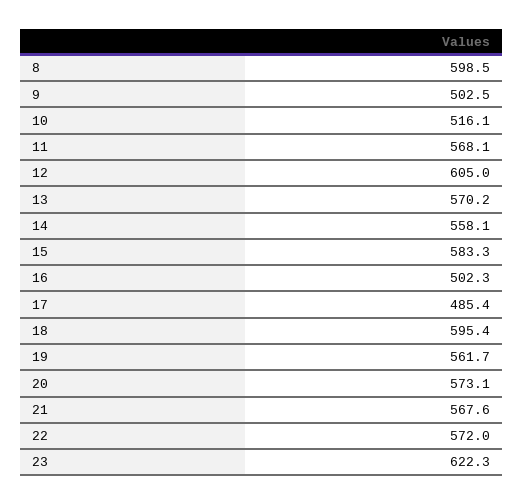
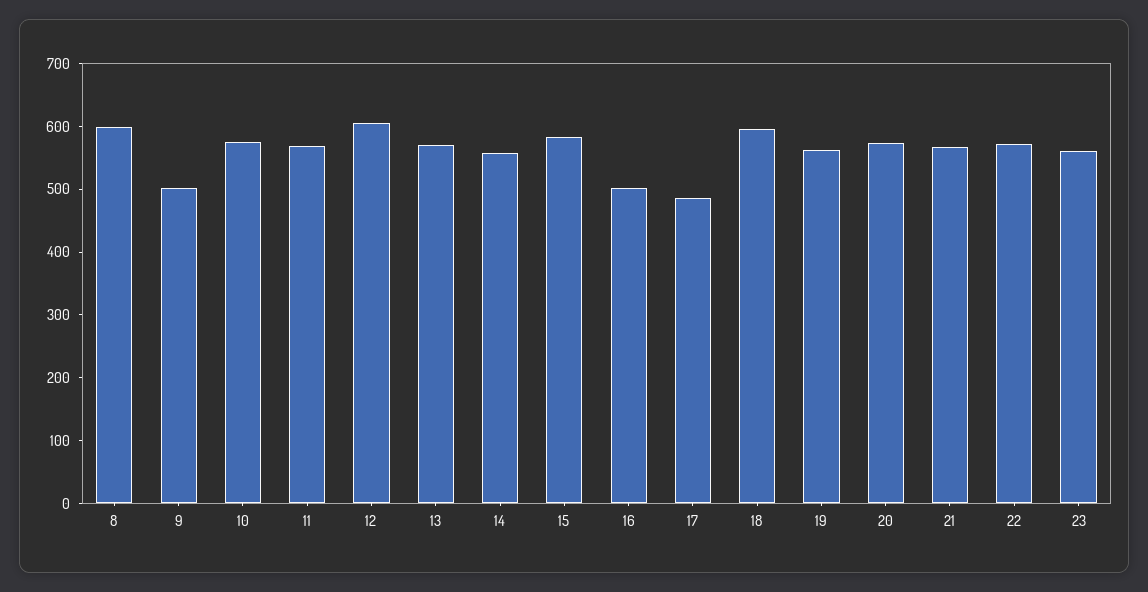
10: 516.1 -> 580
23: 622.3 -> 560

